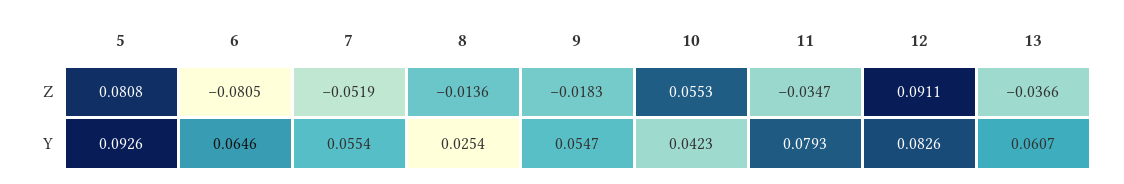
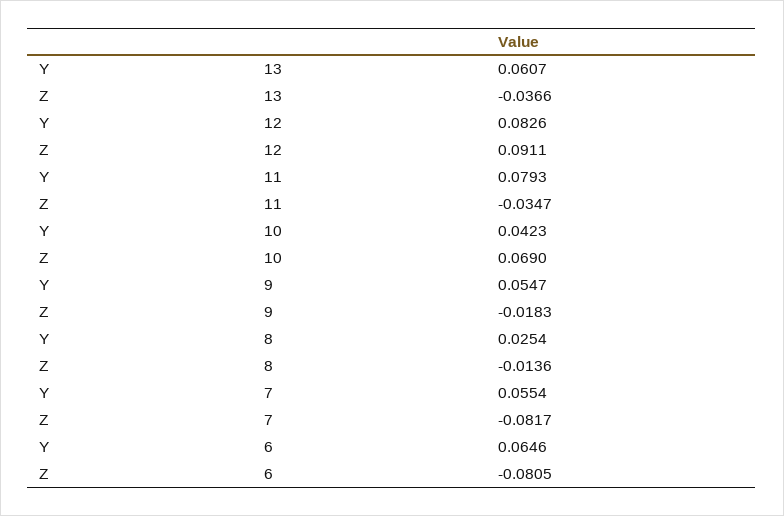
5, Z: 0.0808 -> none
7, Z: -0.0519 -> -0.0817
10, Z: 0.0553 -> 0.069
5, Y: 0.0926 -> none

